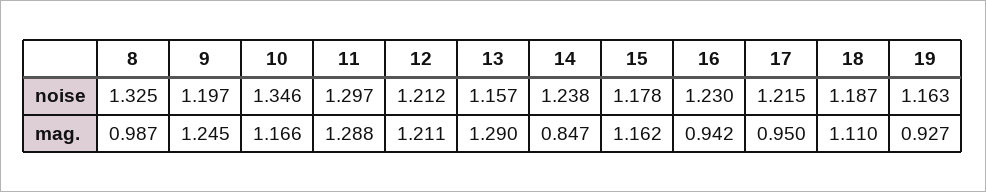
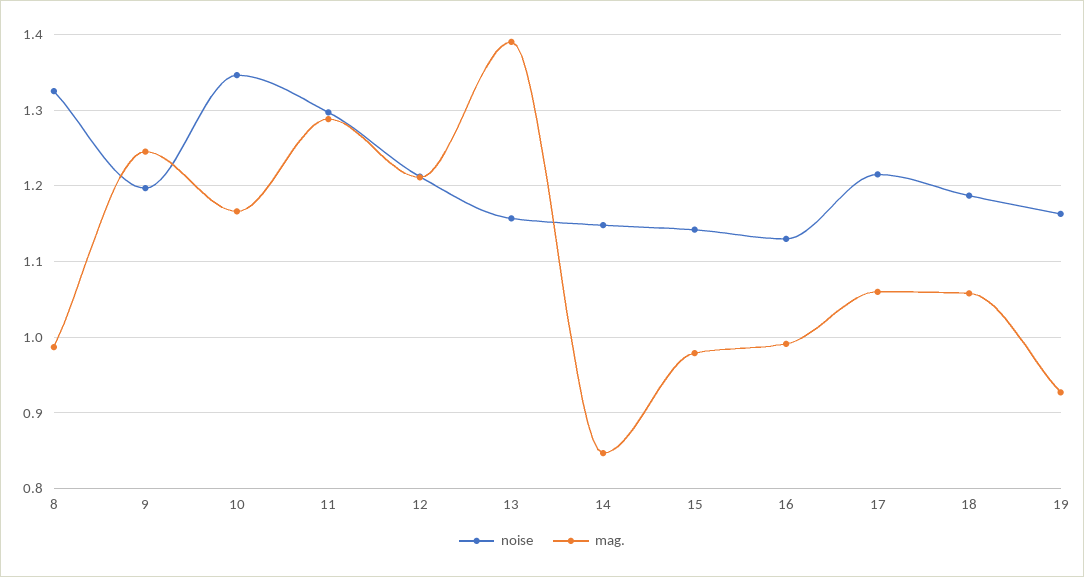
noise, 14: 1.238 -> 1.15
noise, 15: 1.178 -> 1.14
noise, 16: 1.23 -> 1.13
mag., 13: 1.29 -> 1.39
mag., 15: 1.162 -> 0.98
mag., 16: 0.942 -> 0.99
mag., 17: 0.95 -> 1.06
mag., 18: 1.11 -> 1.06

